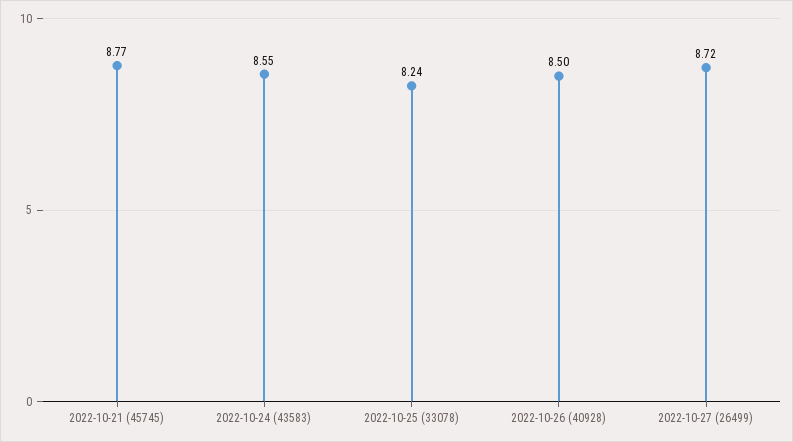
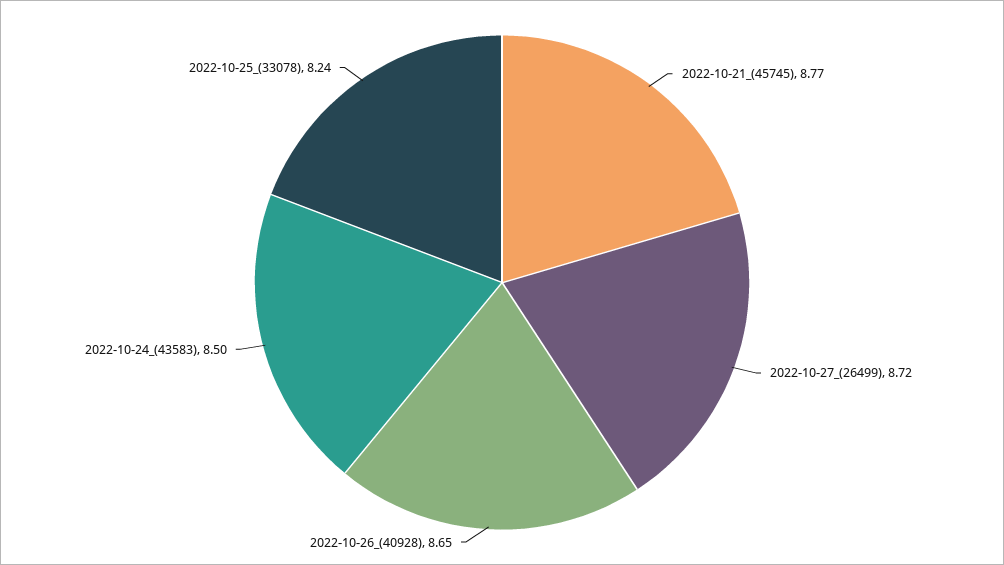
2022-10-24 (43583): 8.55 -> 8.5
2022-10-26 (40928): 8.5 -> 8.65

